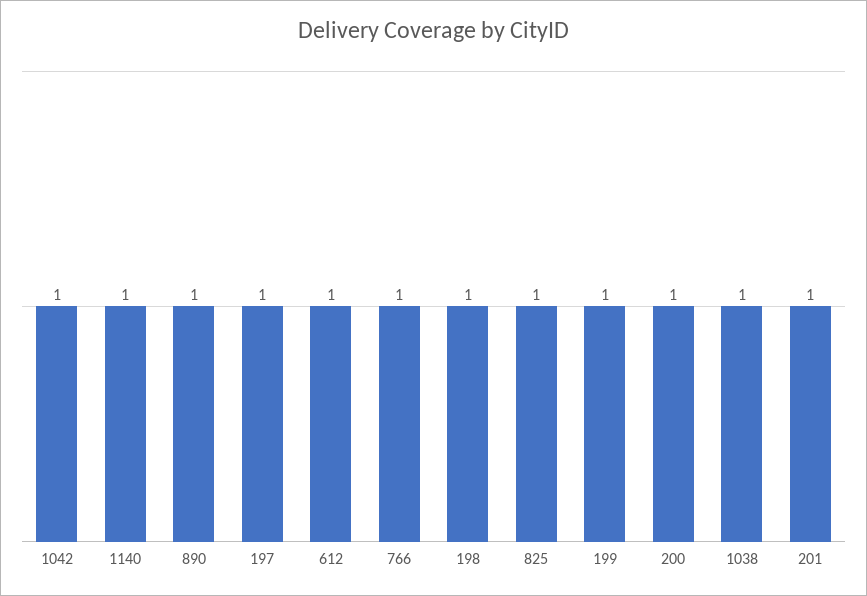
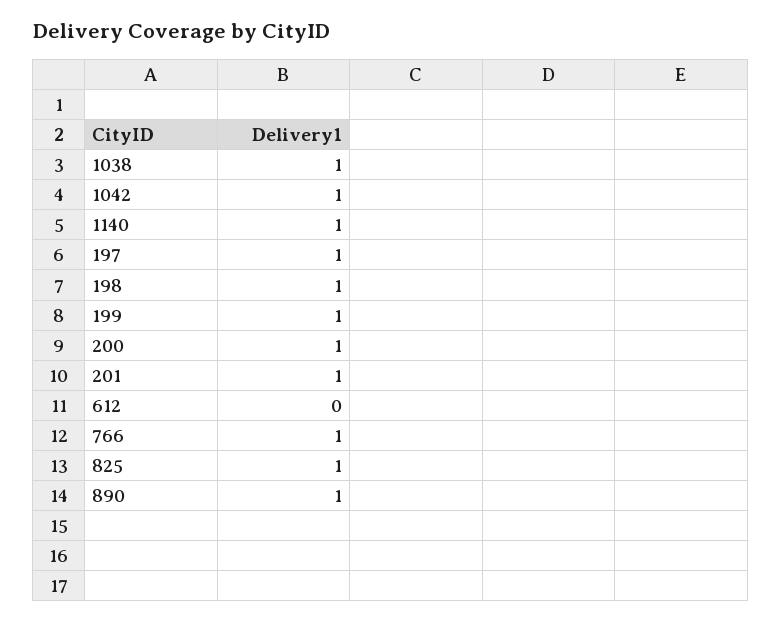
612: 1 -> 0

